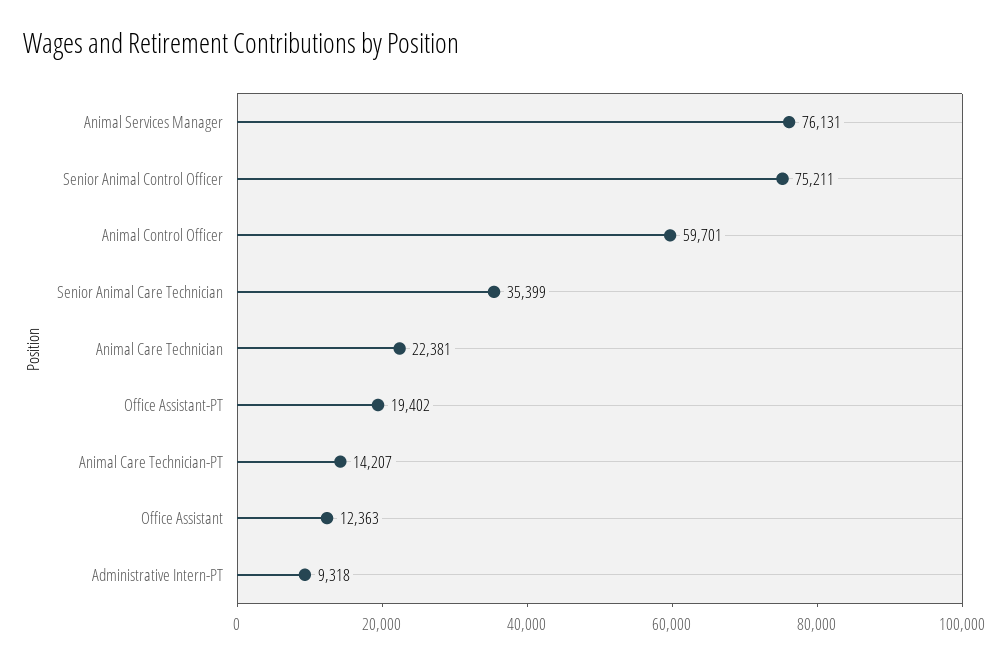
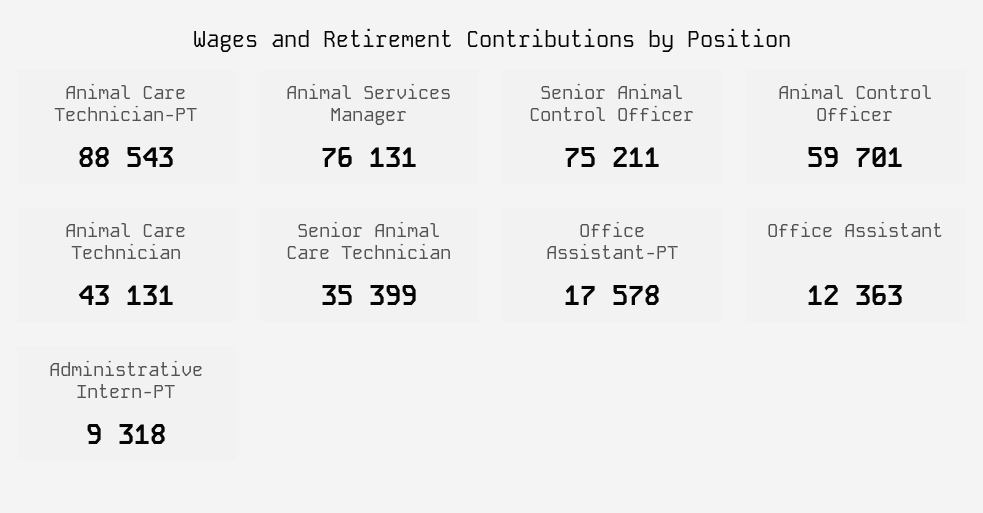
Animal Care Technician: 22381 -> 43131
Office Assistant-PT: 19402 -> 17578
Animal Care Technician-PT: 14207 -> 88543

